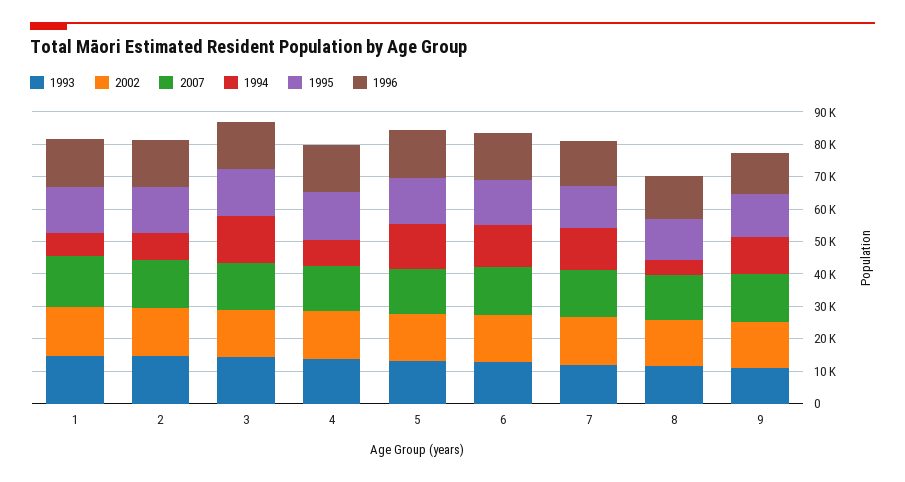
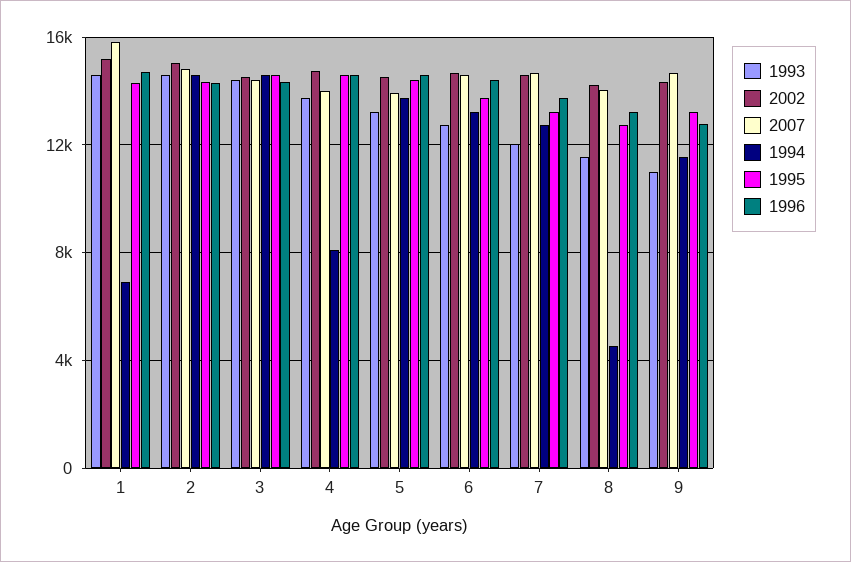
1994, 2: 7500 -> 14500

